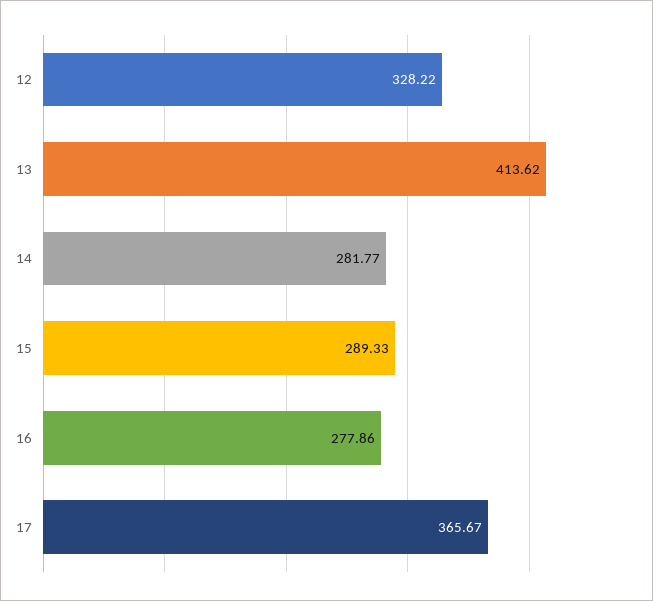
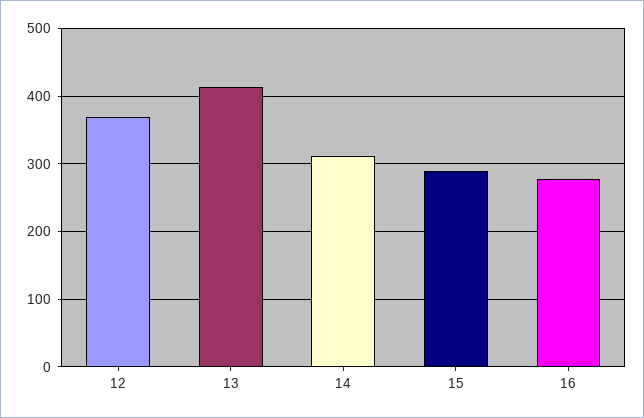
12: 328.22 -> 370
14: 281.77 -> 310
17: 365.67 -> none

